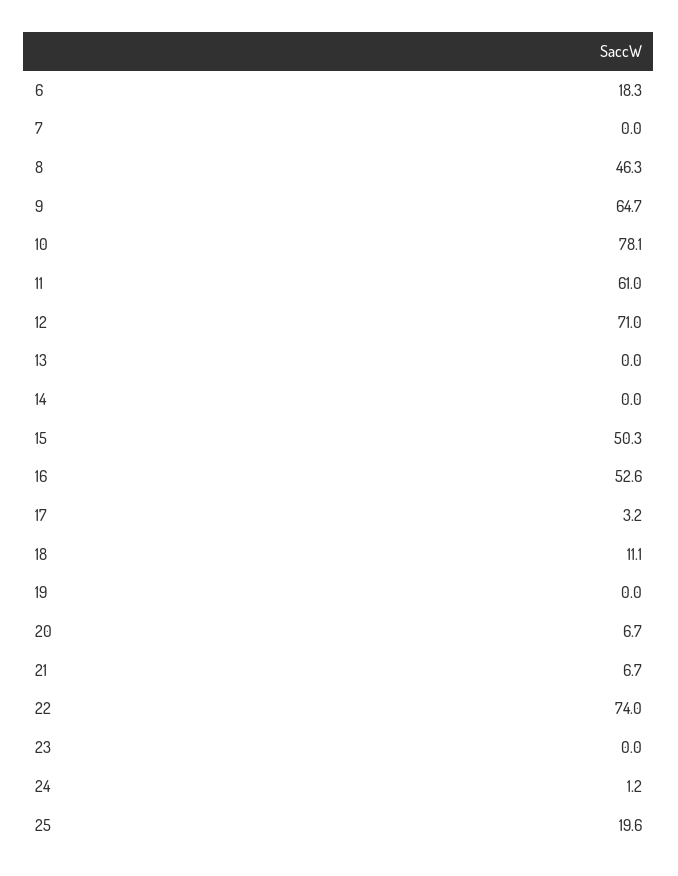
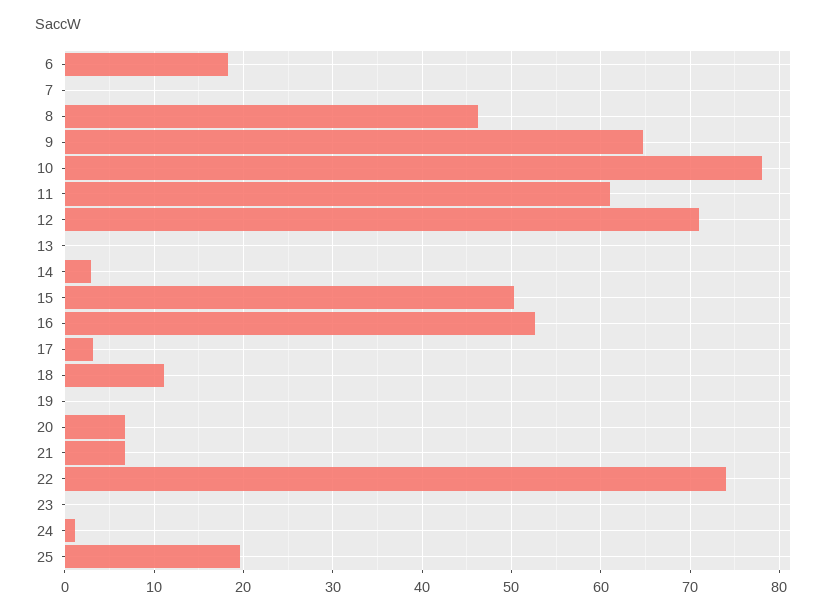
14: 0 -> 3

